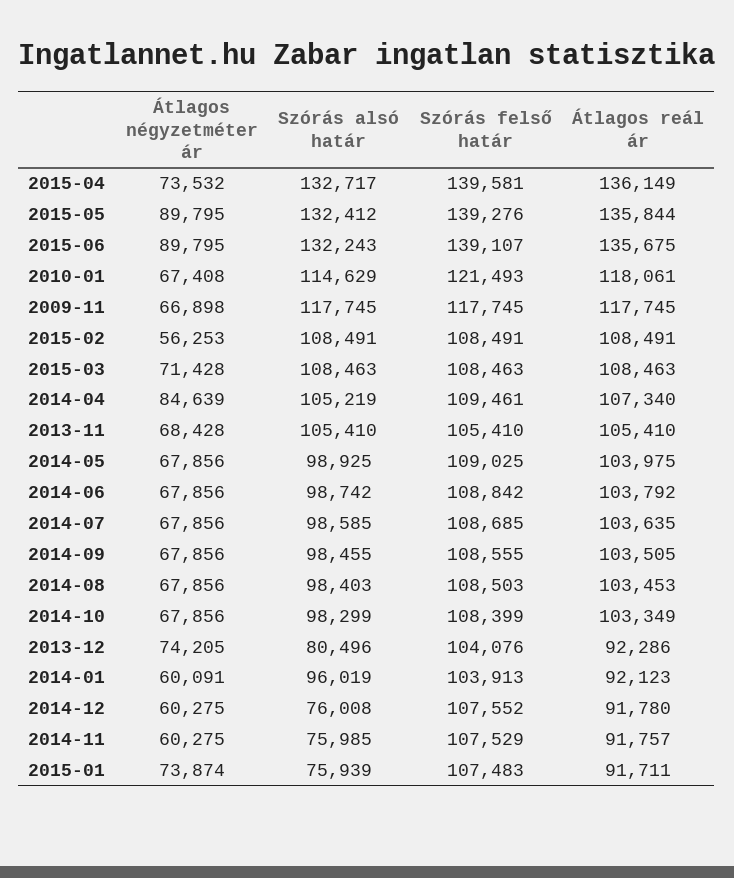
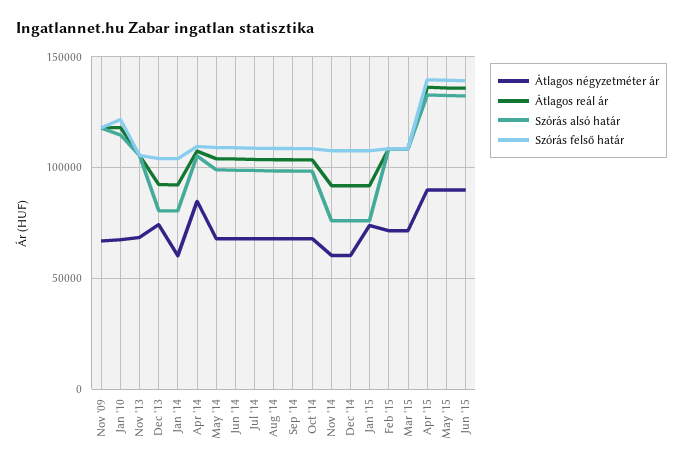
Átlagos négyzetméter ár, 2015-04: 73532 -> 90000
Átlagos négyzetméter ár, 2015-02: 56253 -> 70000
Szórás alsó határ, 2014-01: 96019 -> 80000

